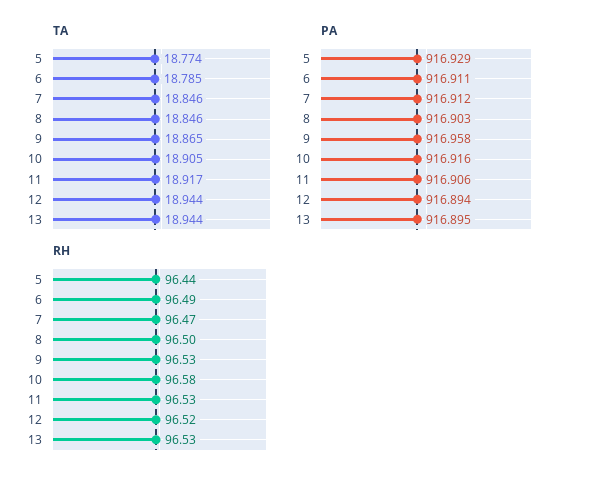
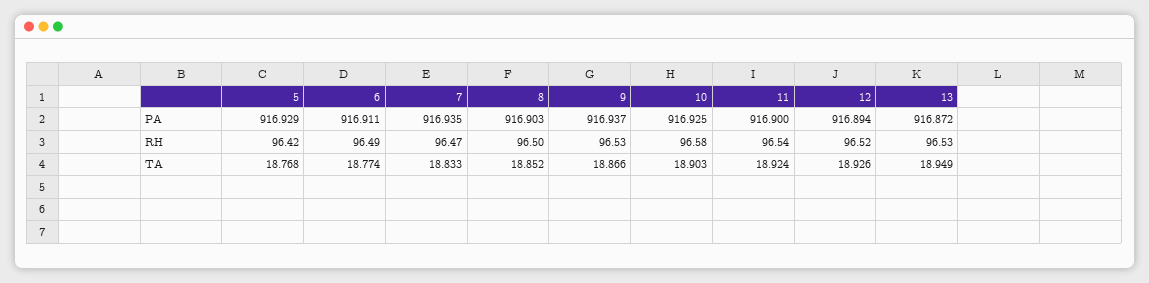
TA, 5: 18.774 -> 18.768
TA, 6: 18.785 -> 18.774
TA, 7: 18.846 -> 18.833
TA, 8: 18.846 -> 18.852
TA, 9: 18.865 -> 18.866
TA, 10: 18.905 -> 18.903
TA, 11: 18.917 -> 18.924
TA, 12: 18.944 -> 18.926
TA, 13: 18.944 -> 18.949
PA, 7: 916.912 -> 916.935
PA, 9: 916.958 -> 916.937
PA, 10: 916.916 -> 916.925
PA, 11: 916.906 -> 916.9
PA, 13: 916.895 -> 916.872
RH, 5: 96.44 -> 96.42
RH, 11: 96.53 -> 96.54

